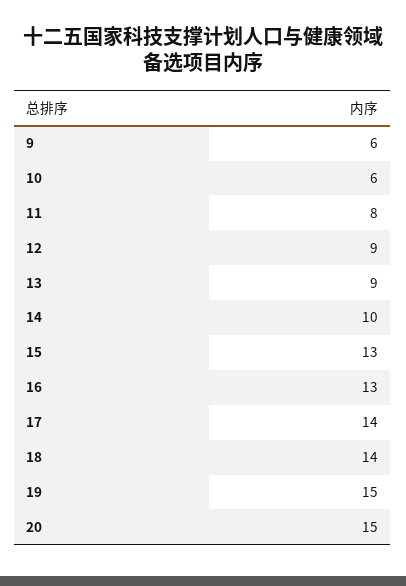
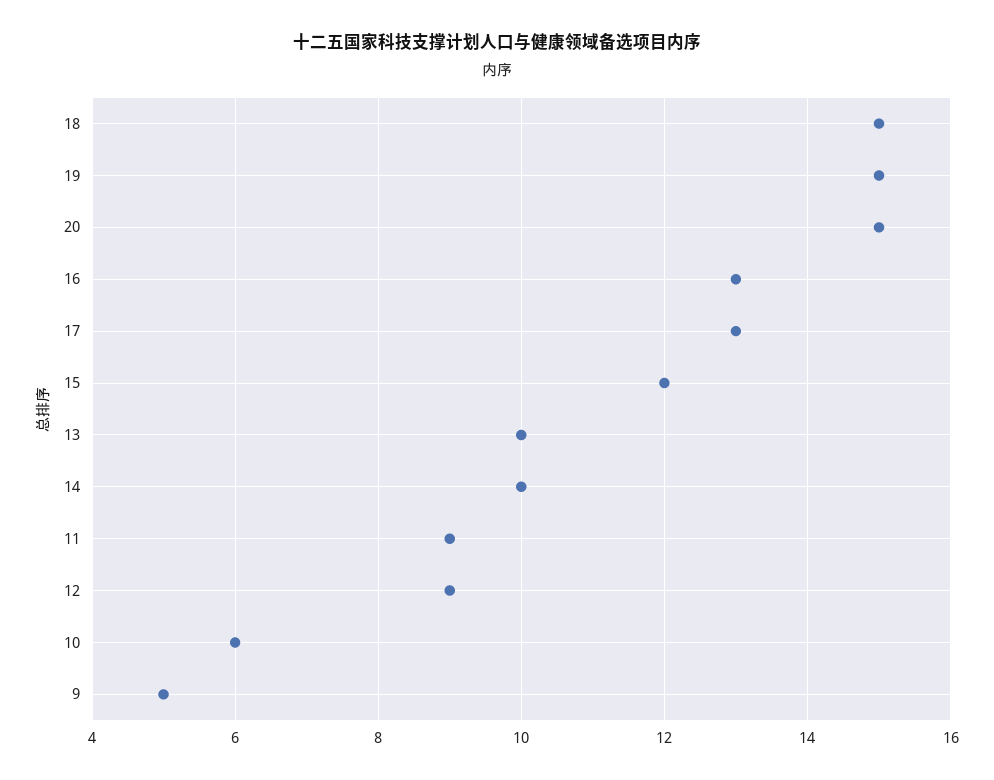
9: 6 -> 5
11: 8 -> 9
13: 9 -> 10
15: 13 -> 12
17: 14 -> 13
18: 14 -> 15

